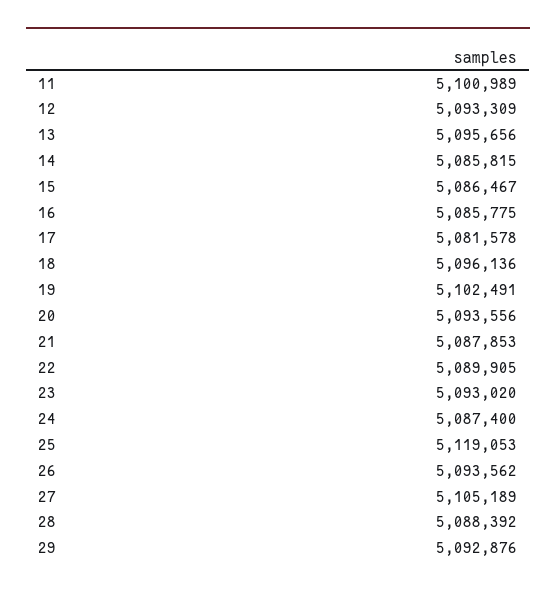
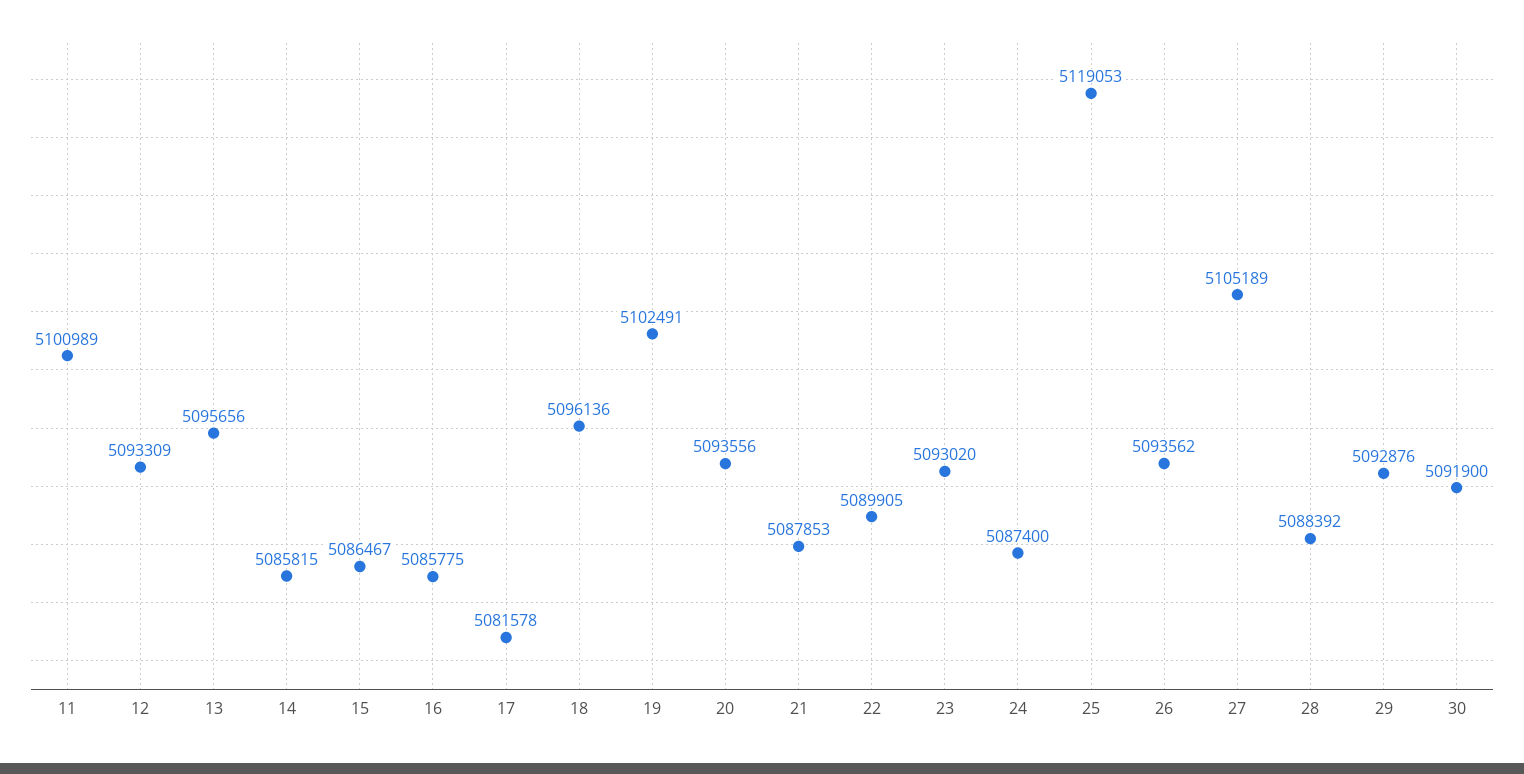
30: none -> 5091900

